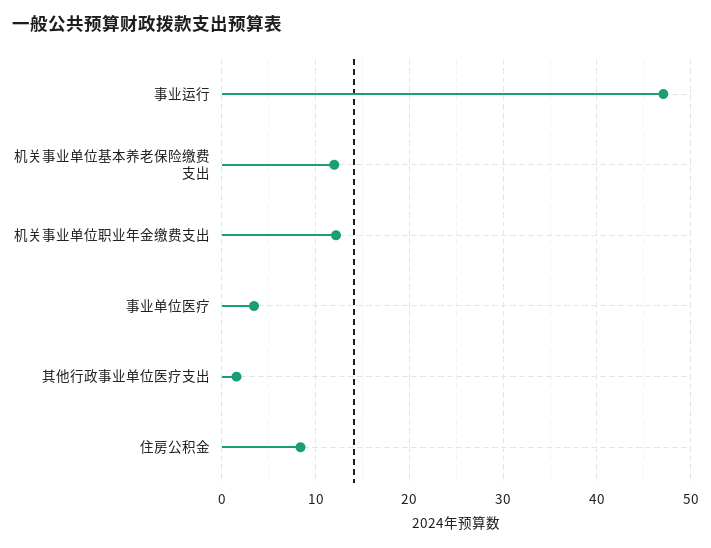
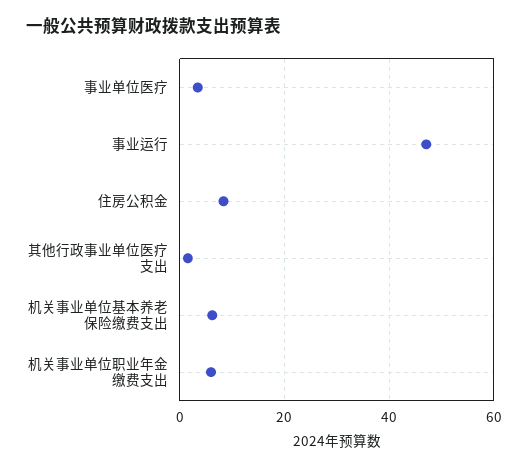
机关事业单位基本养老保险缴费支出: 12 -> 6
机关事业单位职业年金缴费支出: 12 -> 6

